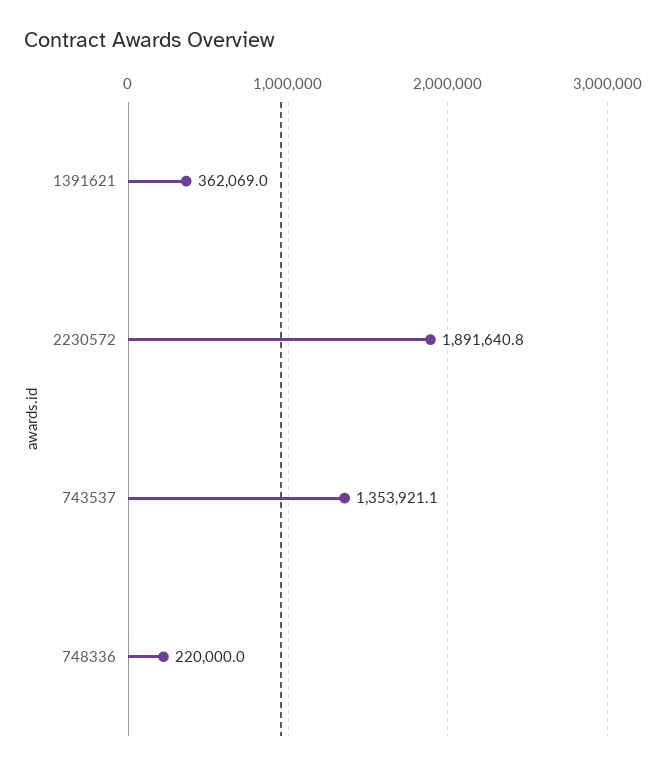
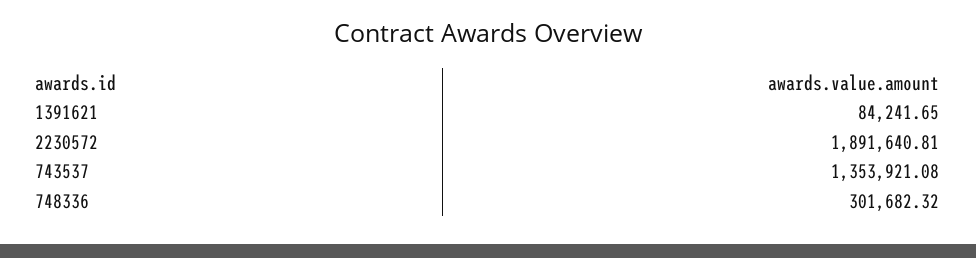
1391621: 362069 -> 84241.65
748336: 220000 -> 301682.32

